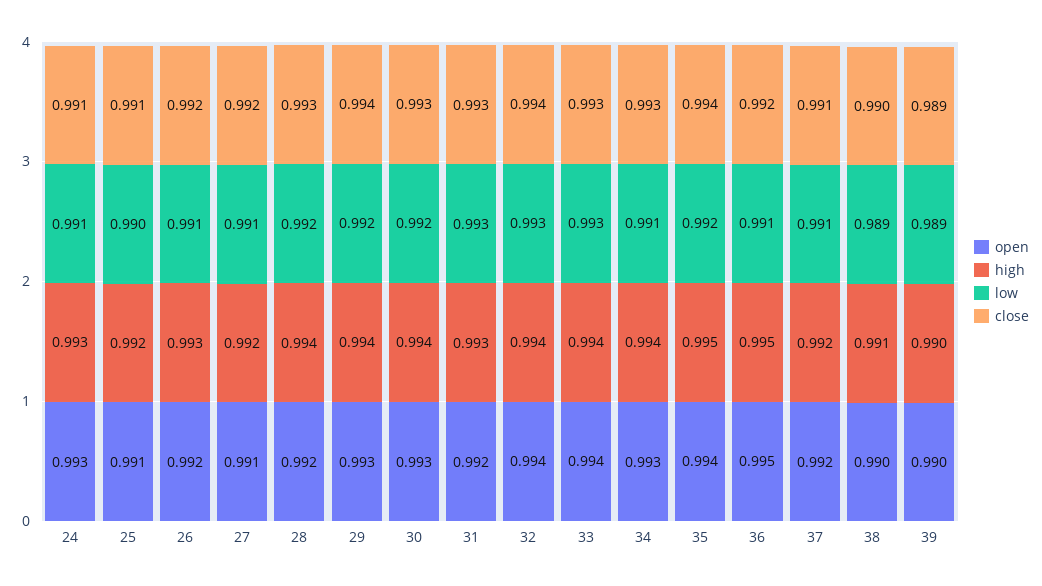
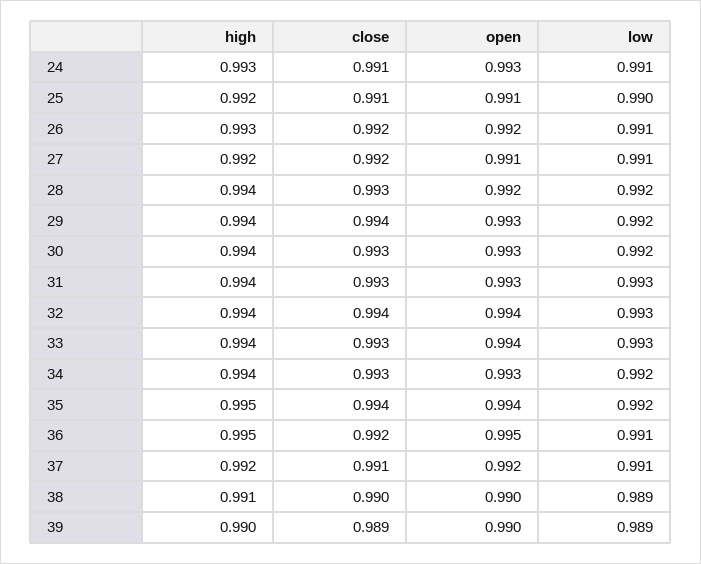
open, 31: 0.992 -> 0.993
high, 31: 0.993 -> 0.994
low, 34: 0.991 -> 0.992

